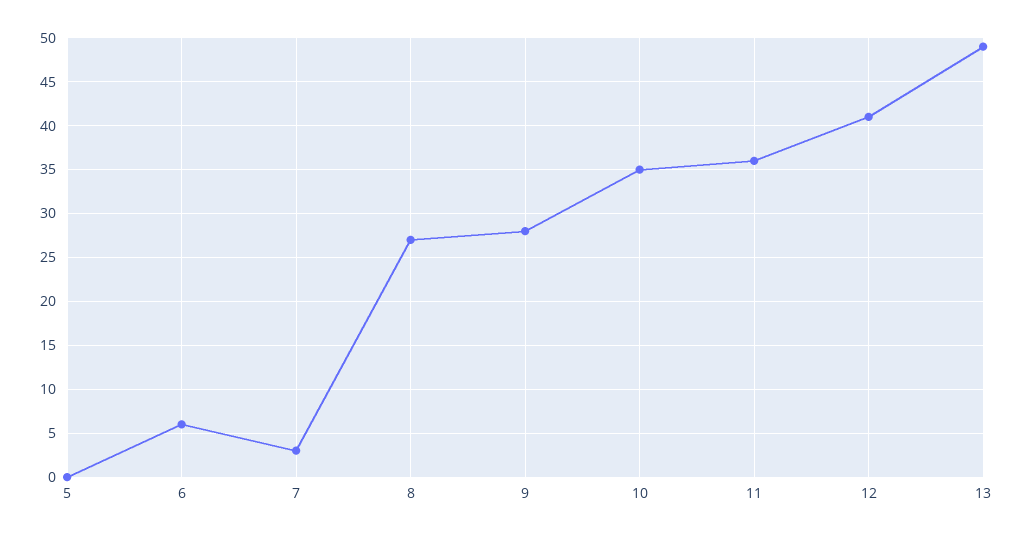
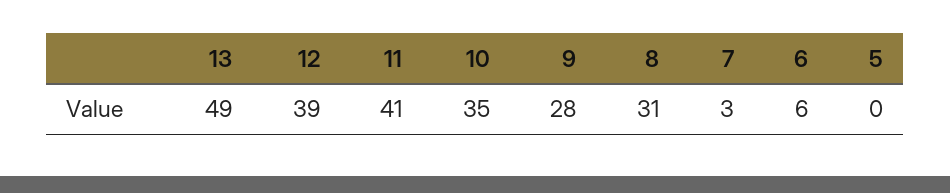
8: 27 -> 31
11: 36 -> 41
12: 41 -> 39

